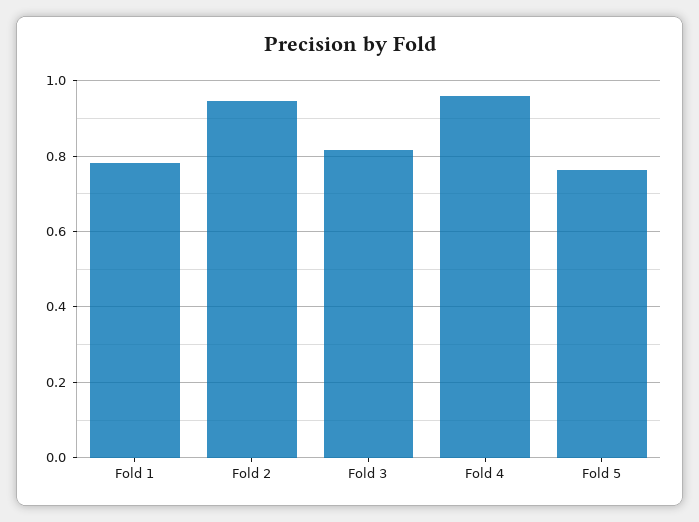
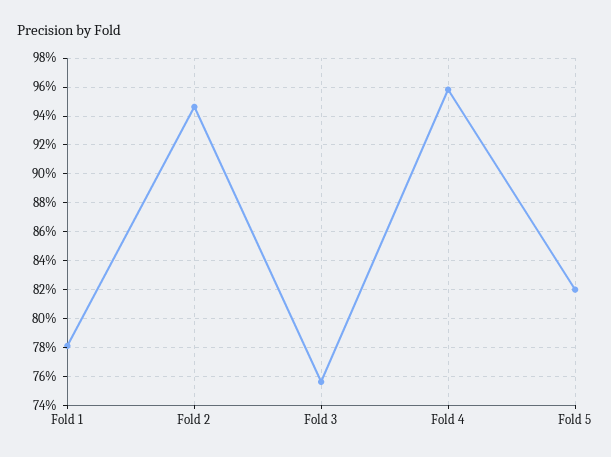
Fold 3: 0.82 -> 0.755
Fold 5: 0.76 -> 0.82

